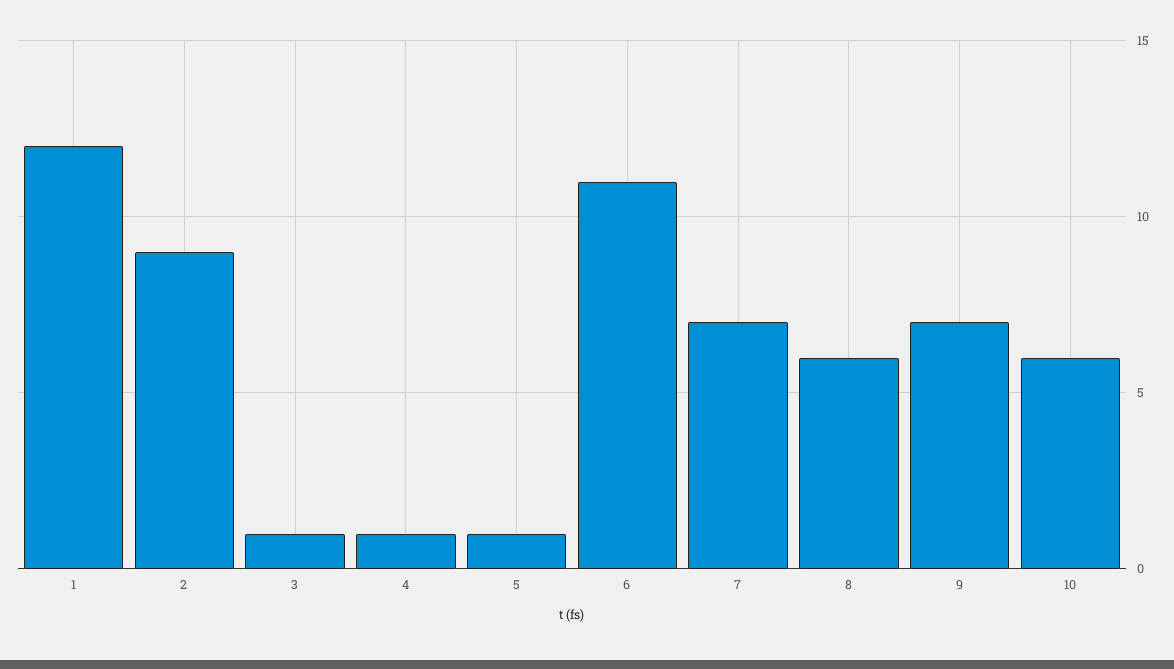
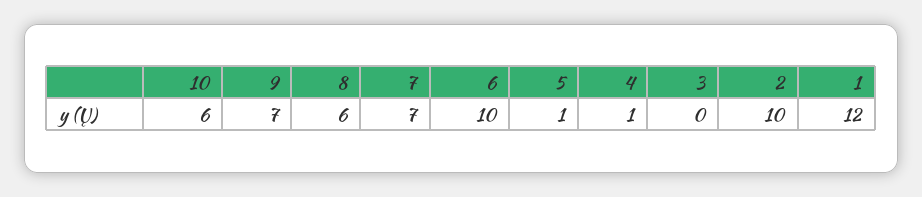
2: 9 -> 10
3: 1 -> 0
6: 11 -> 10

